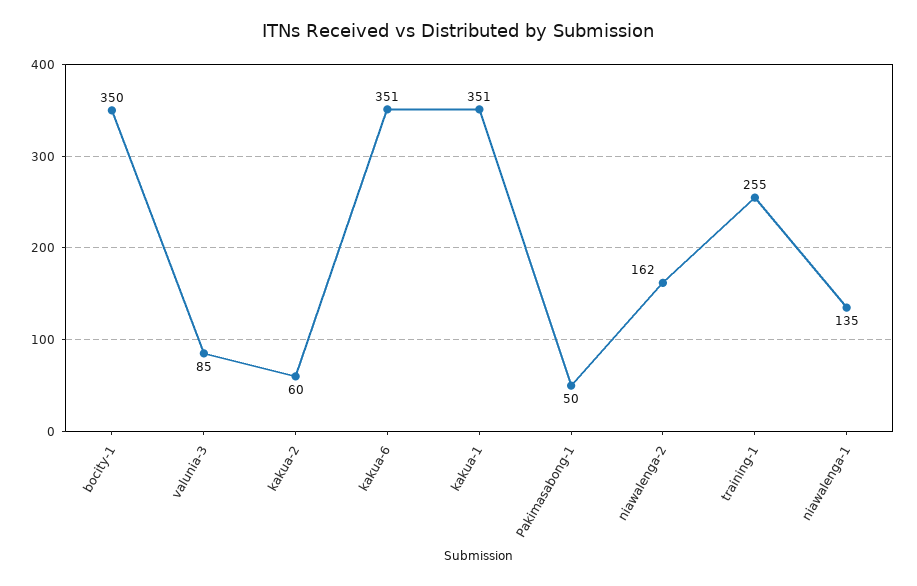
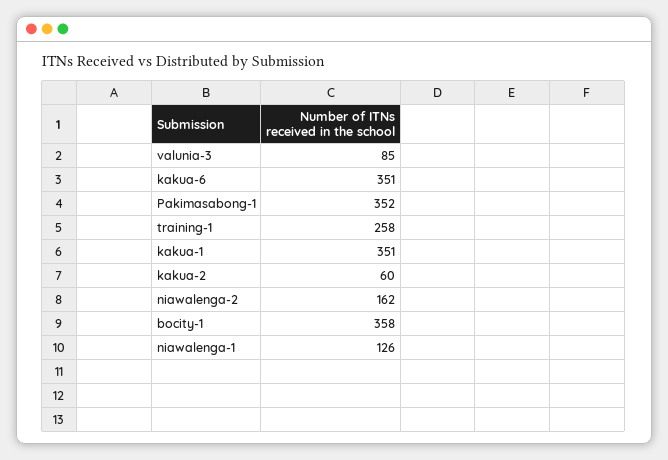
bocity-1: 350 -> 358
Pakimasabong-1: 50 -> 352
training-1: 255 -> 258
niawalenga-1: 135 -> 126

